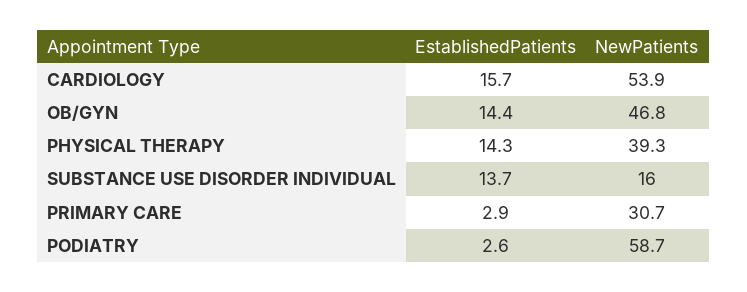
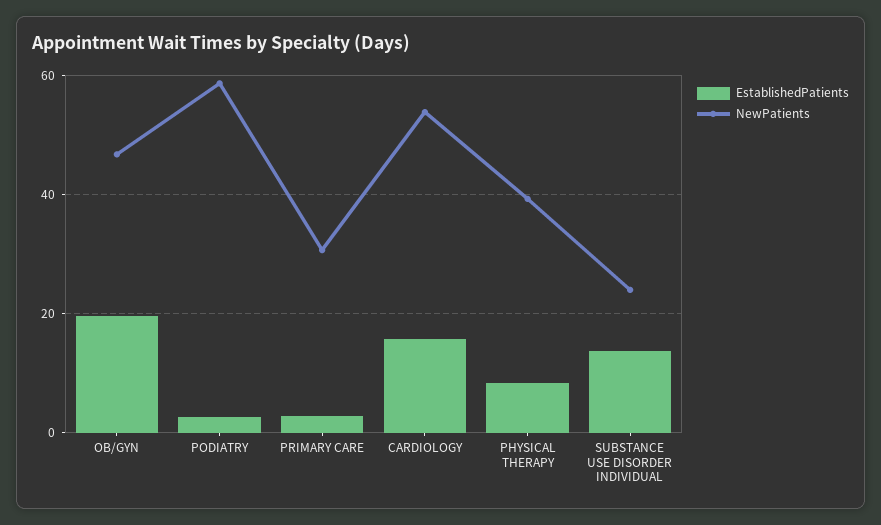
EstablishedPatients, OB/GYN: 14.4 -> 20
EstablishedPatients, PHYSICAL THERAPY: 14.3 -> 8
NewPatients, SUBSTANCE USE DISORDER INDIVIDUAL: 16 -> 24

